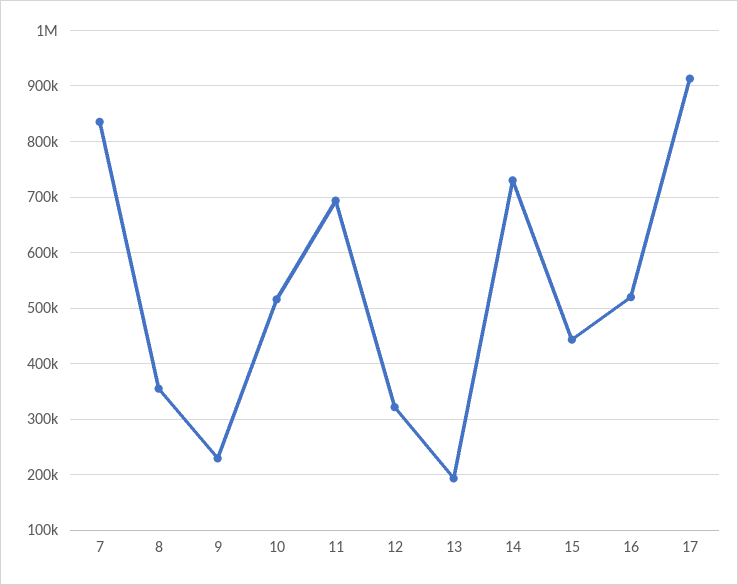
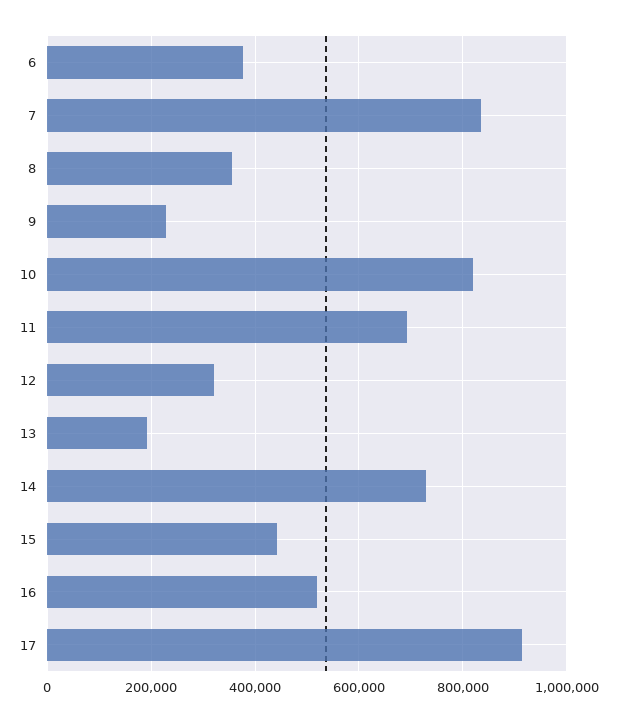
10: 520000 -> 820000
6: none -> 380000

